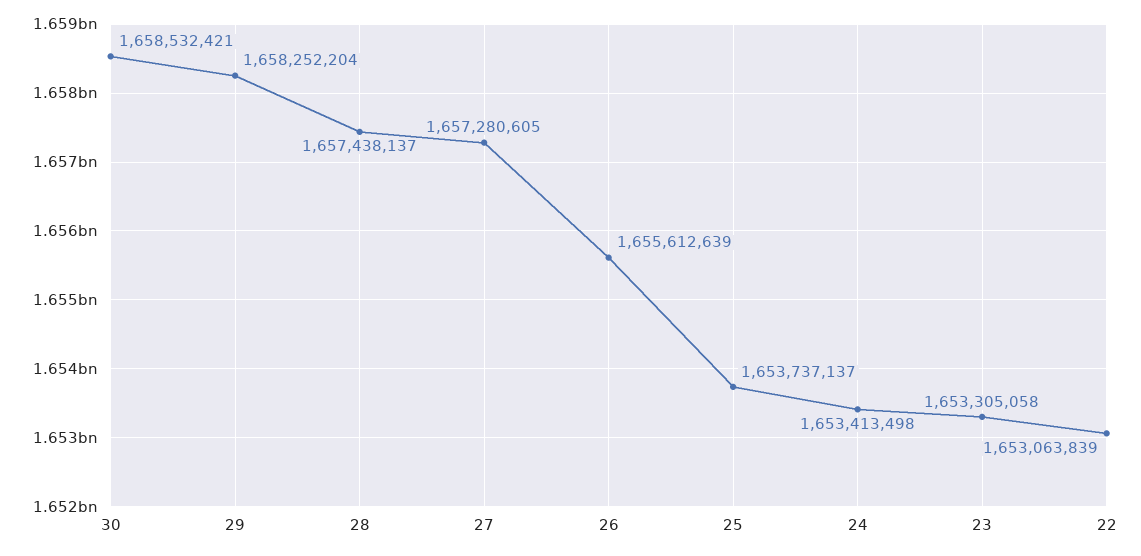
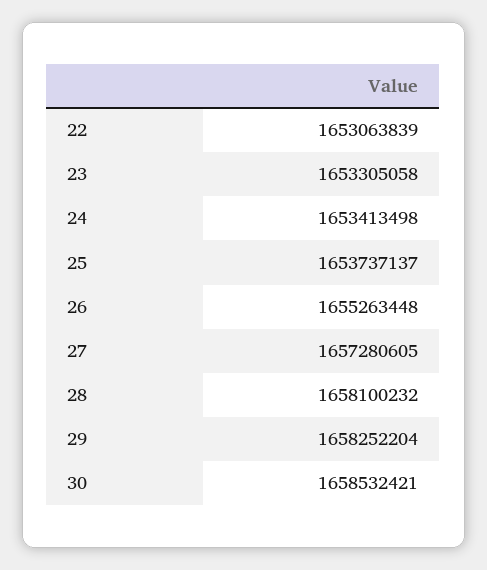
28: 1657438137 -> 1658100232
26: 1655612639 -> 1655263448

